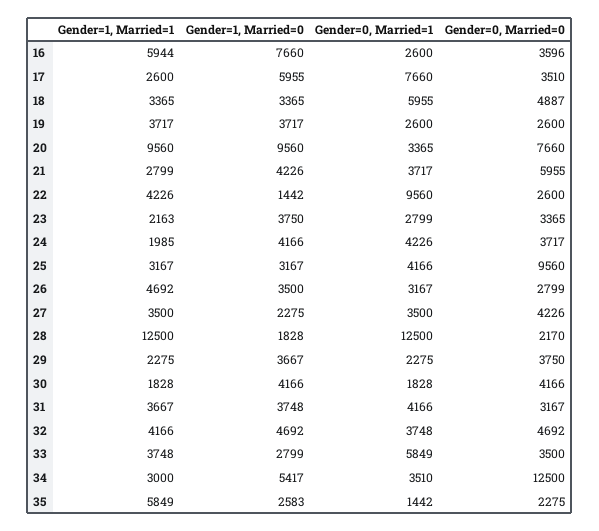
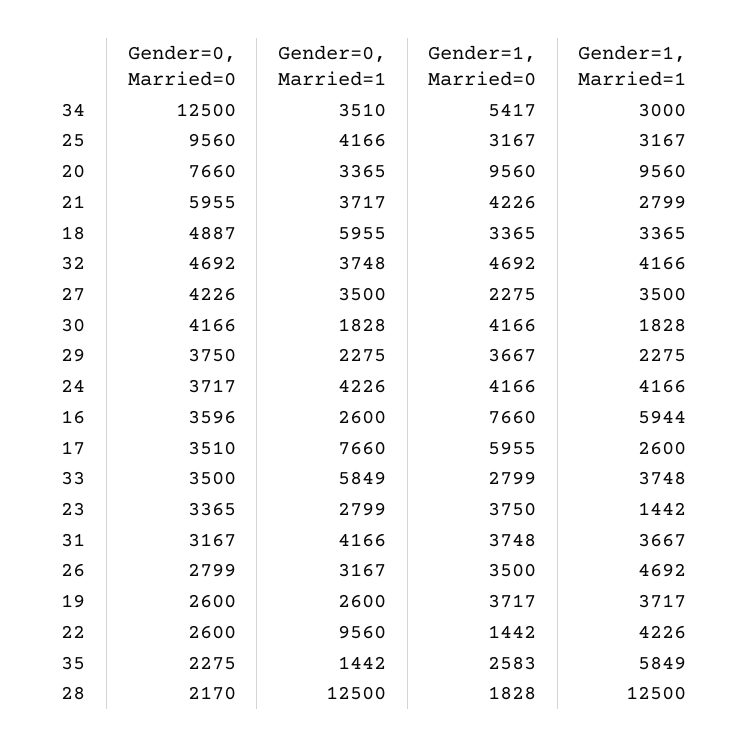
Gender=1, Married=1, 23: 2163 -> 1442
Gender=1, Married=1, 24: 1985 -> 4166

